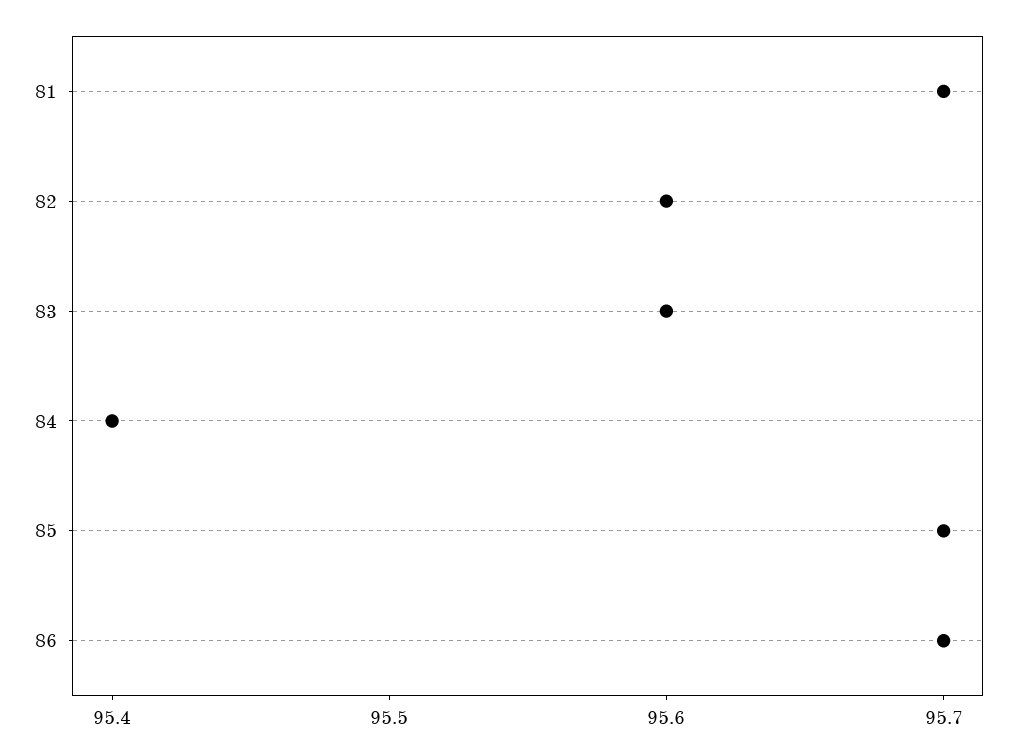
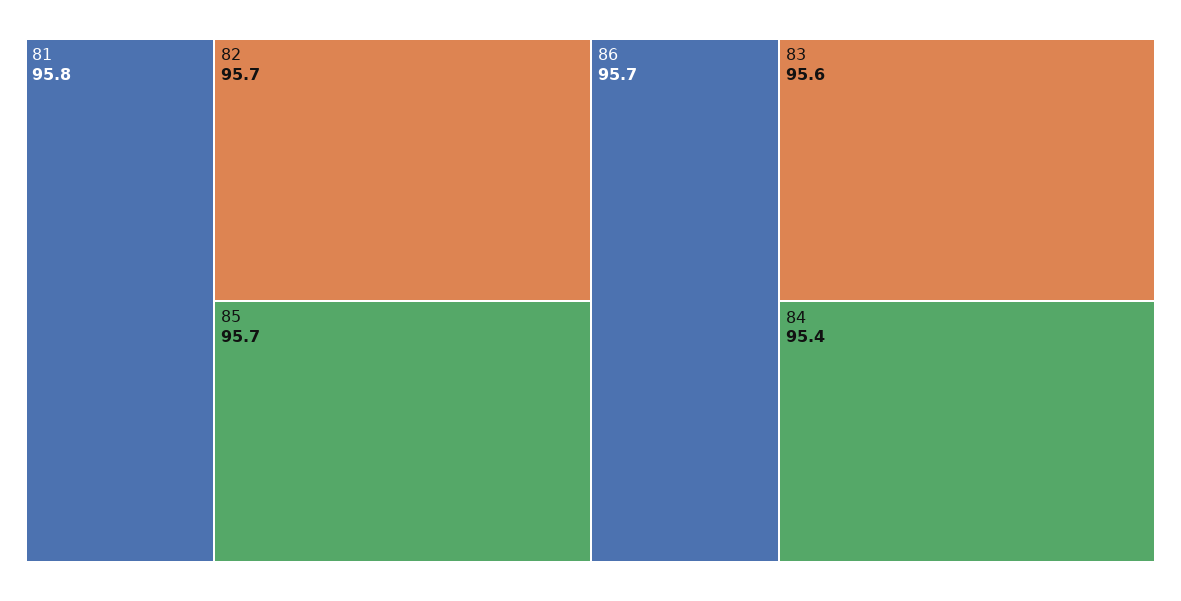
81: 95.7 -> 95.8
82: 95.6 -> 95.7

